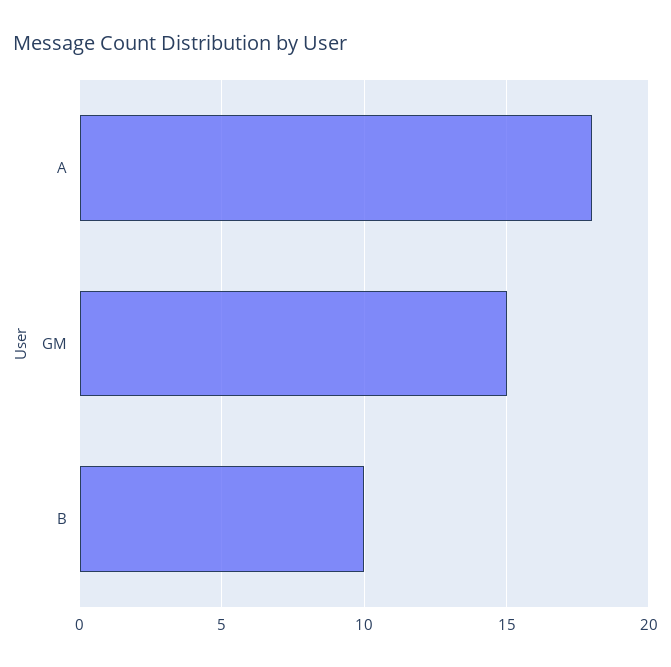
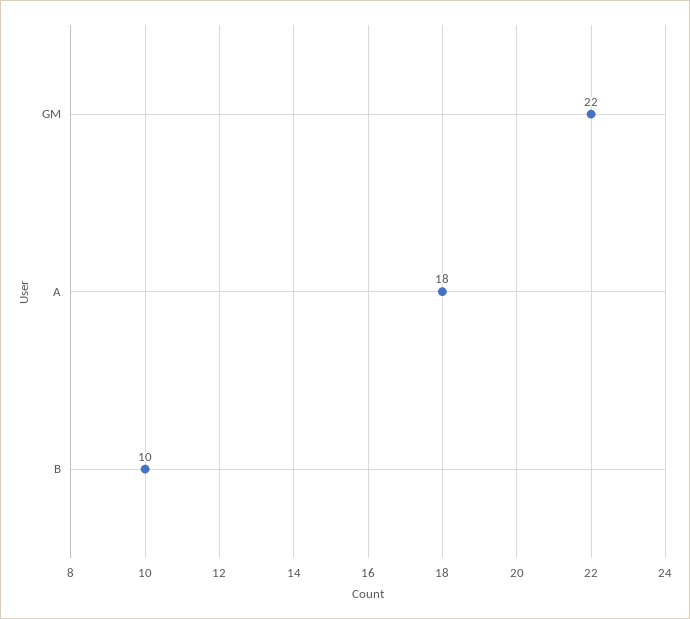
GM: 15 -> 22

